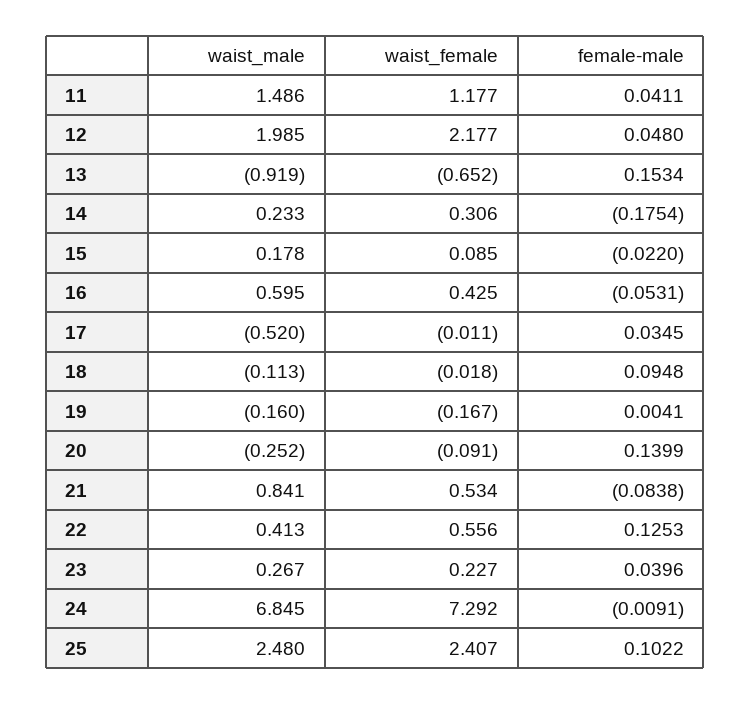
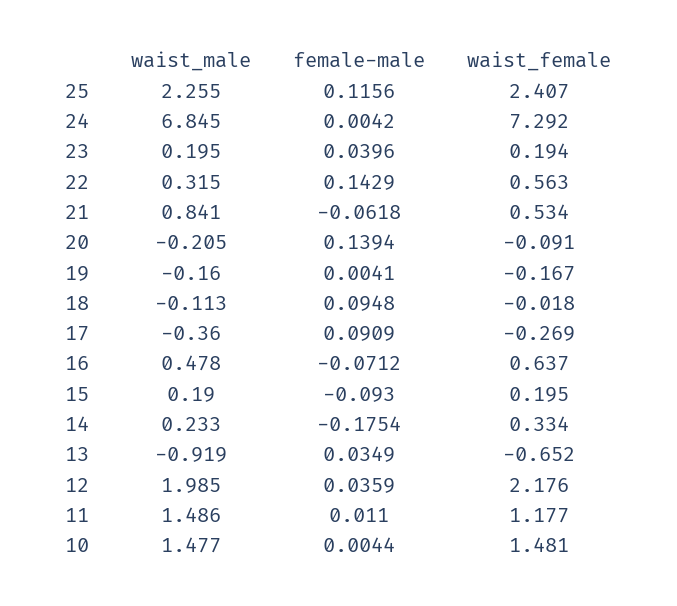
female-male, 11: 0.0411 -> 0.011
waist_female, 12: 2.177 -> 2.176
female-male, 12: 0.048 -> 0.0359
female-male, 13: 0.1534 -> 0.0349
waist_female, 14: 0.306 -> 0.334
waist_male, 15: 0.178 -> 0.19
waist_female, 15: 0.085 -> 0.195
female-male, 15: -0.022 -> -0.093
waist_male, 16: 0.595 -> 0.478
waist_female, 16: 0.425 -> 0.637
female-male, 16: -0.0531 -> -0.0712
waist_male, 17: -0.52 -> -0.36
waist_female, 17: -0.011 -> -0.269
female-male, 17: 0.0345 -> 0.0909
waist_male, 20: -0.252 -> -0.205
female-male, 20: 0.1399 -> 0.1394
female-male, 21: -0.0838 -> -0.0618
waist_male, 22: 0.413 -> 0.315
waist_female, 22: 0.556 -> 0.563
female-male, 22: 0.1253 -> 0.1429
waist_male, 23: 0.267 -> 0.195
waist_female, 23: 0.227 -> 0.194
female-male, 24: -0.0091 -> 0.0042
waist_male, 25: 2.48 -> 2.255
female-male, 25: 0.1022 -> 0.1156
waist_male, 10: none -> 1.477
female-male, 10: none -> 0.0044
waist_female, 10: none -> 1.481

